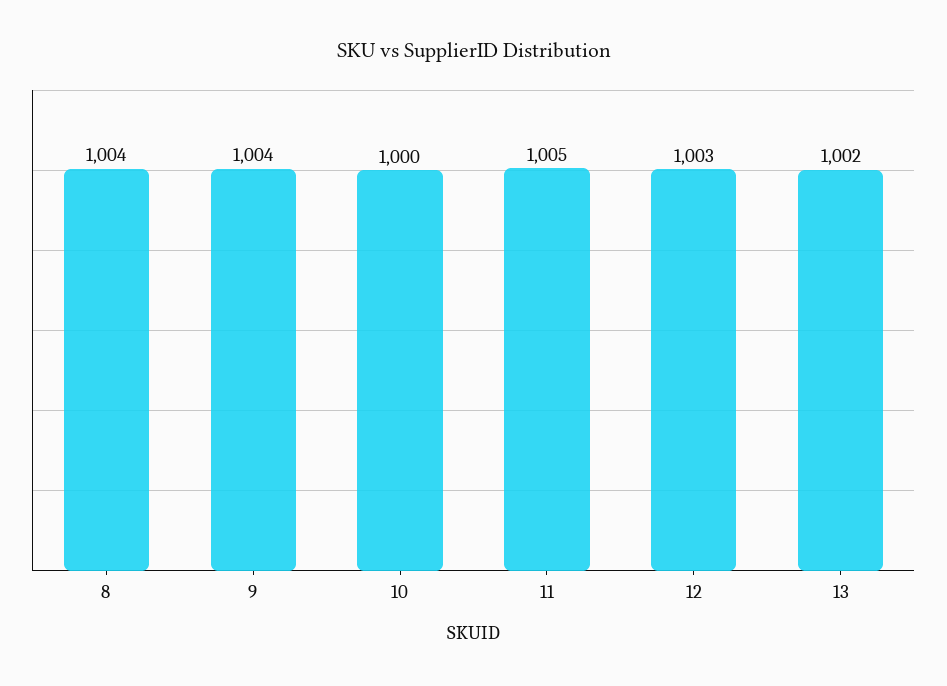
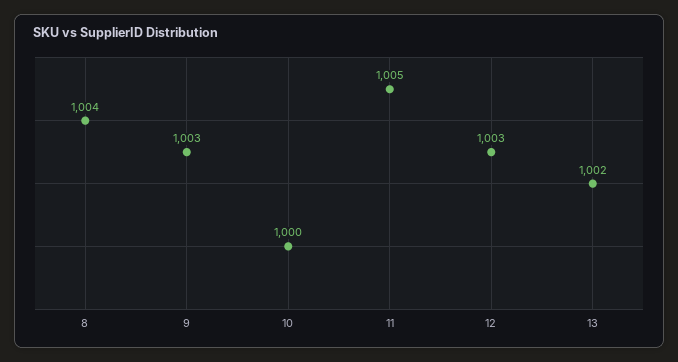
9: 1004 -> 1003

